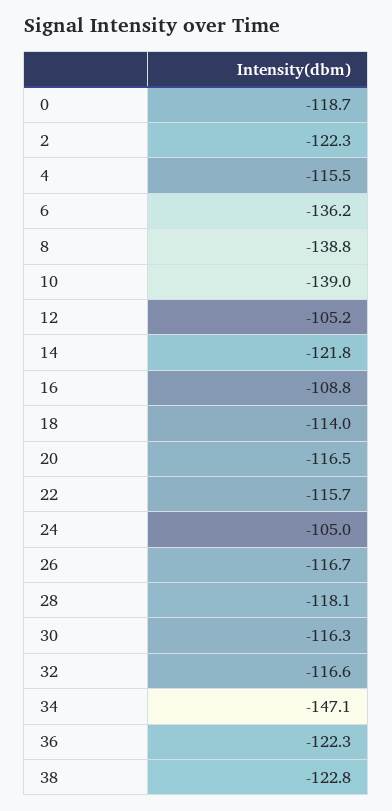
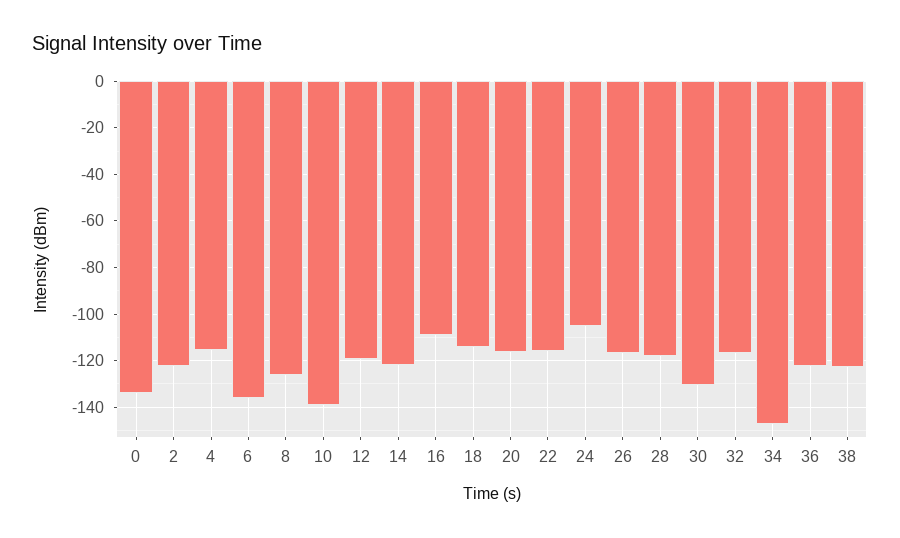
0: -118.7 -> -135
8: -138.8 -> -125
12: -105.2 -> -120
30: -116.3 -> -130

